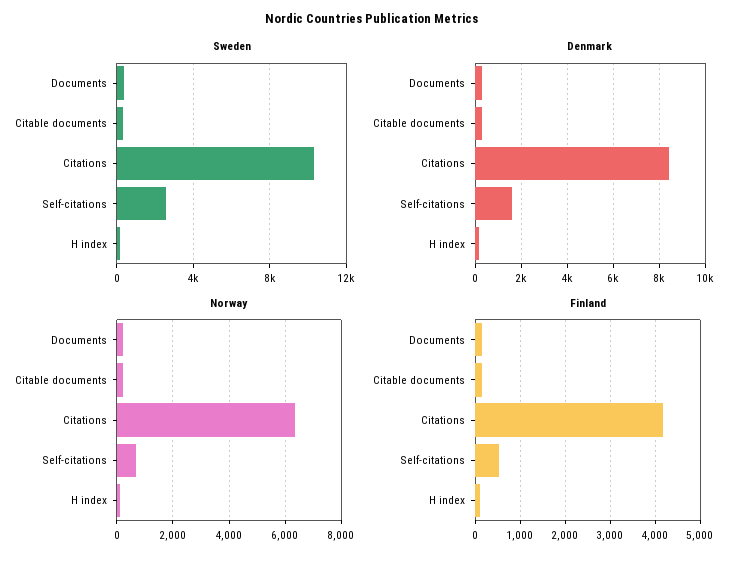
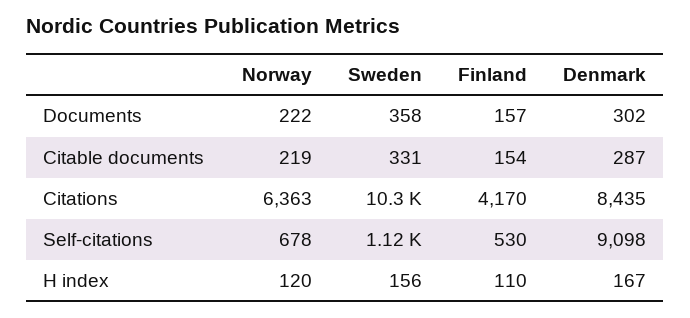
Sweden, Self-citations: 2500 -> 1120
Denmark, Self-citations: 1500 -> 9098

